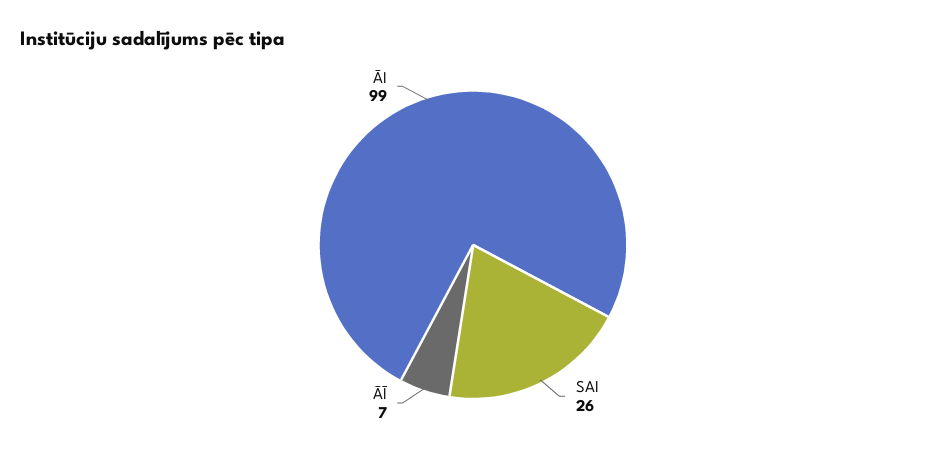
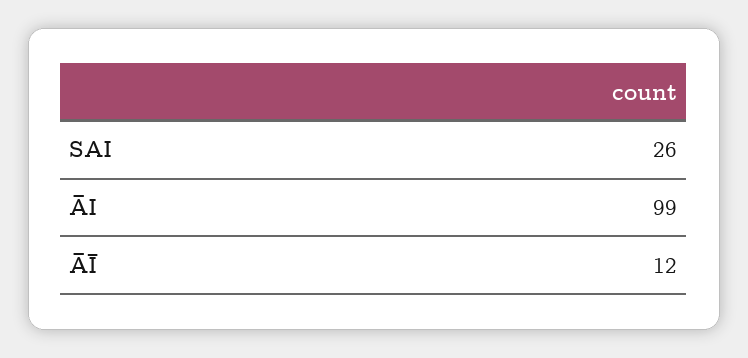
ĀĪ: 7 -> 12

